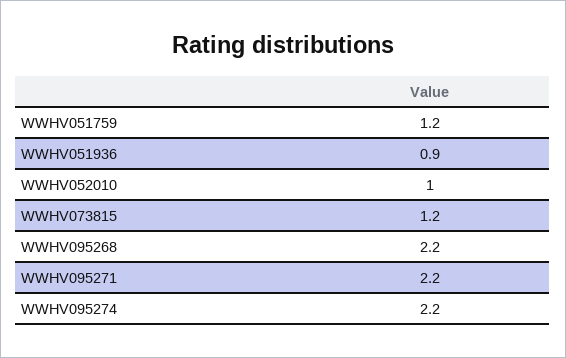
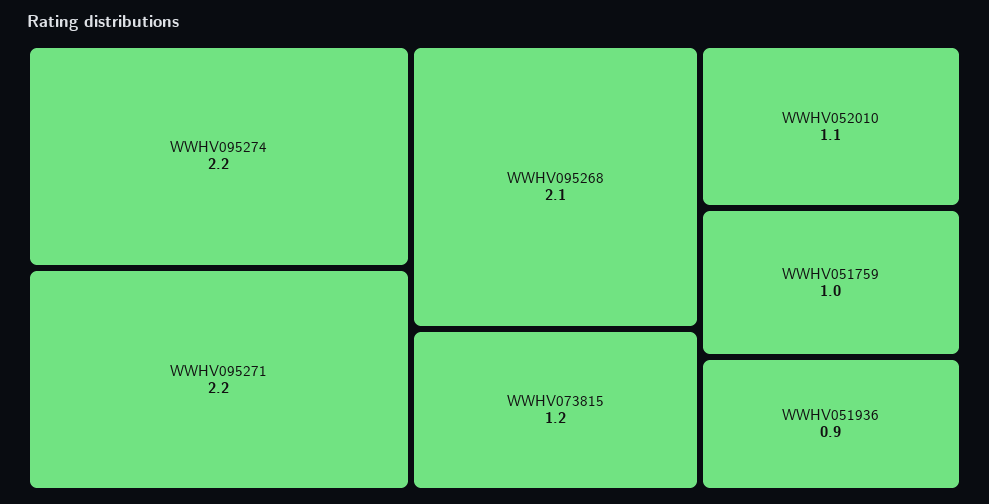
WWHV051759: 1.2 -> 1
WWHV052010: 1 -> 1.1
WWHV095268: 2.2 -> 2.1

